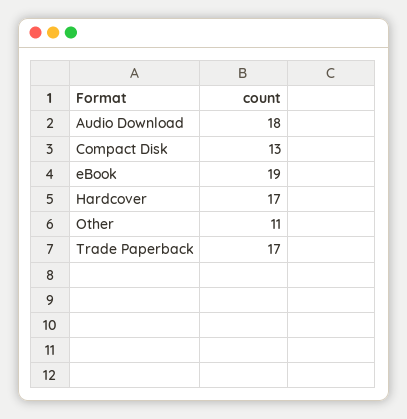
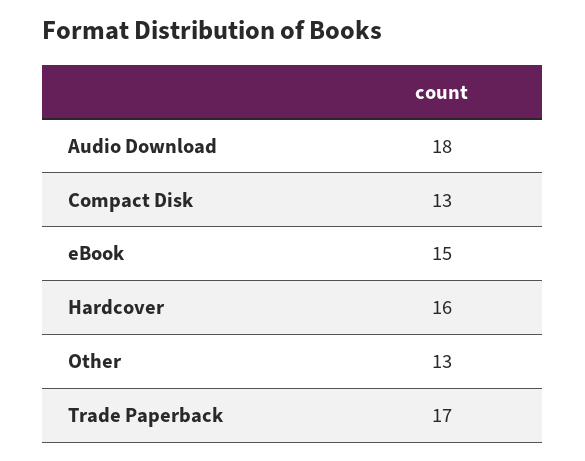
eBook: 19 -> 15
Hardcover: 17 -> 16
Other: 11 -> 13

